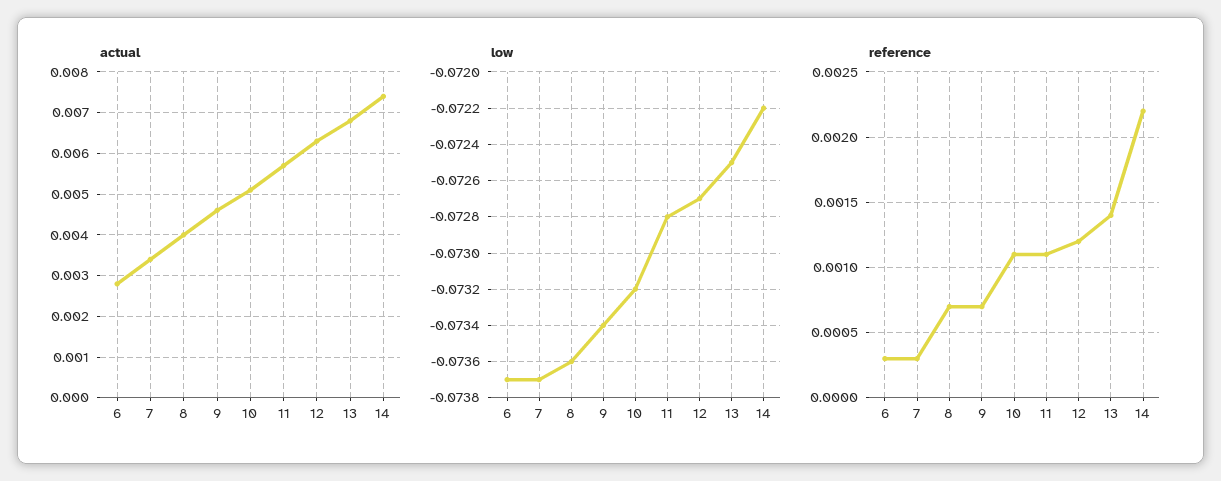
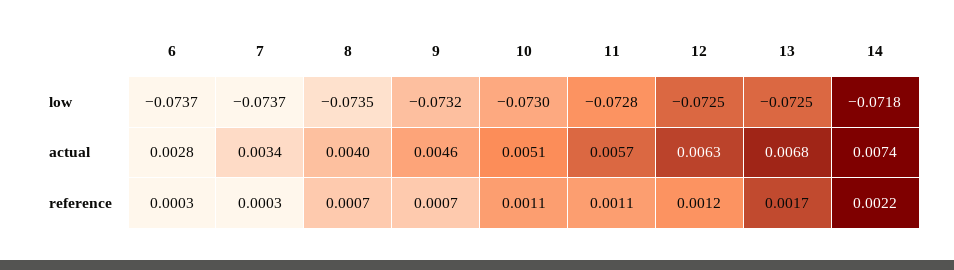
low, 8: -0.0736 -> -0.0735
low, 9: -0.0734 -> -0.0732
low, 10: -0.0732 -> -0.073
low, 12: -0.0727 -> -0.0725
low, 14: -0.0722 -> -0.0718
reference, 13: 0.0014 -> 0.0017

